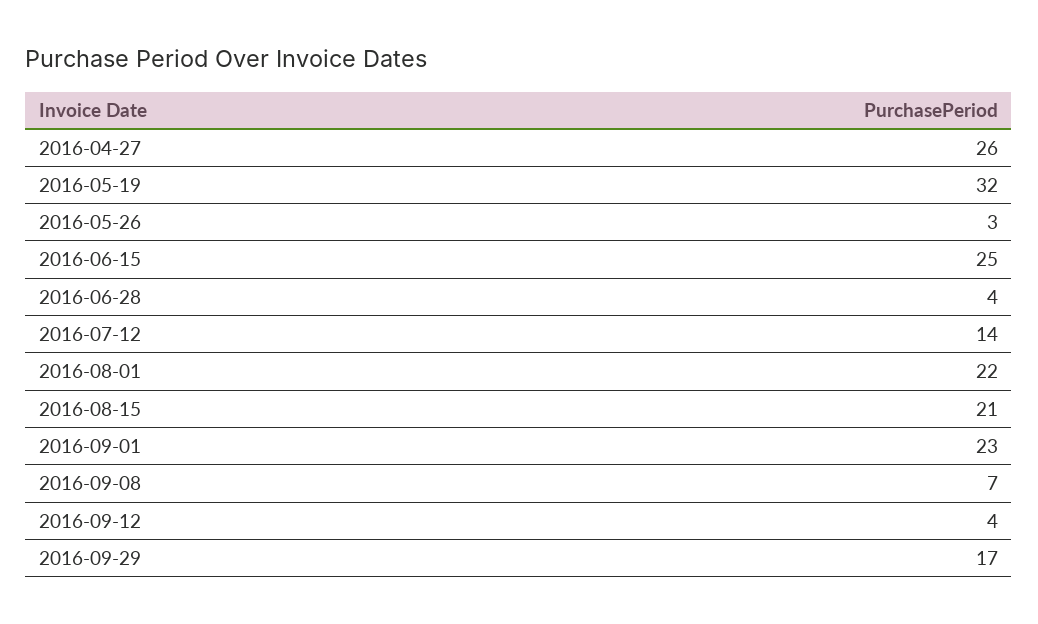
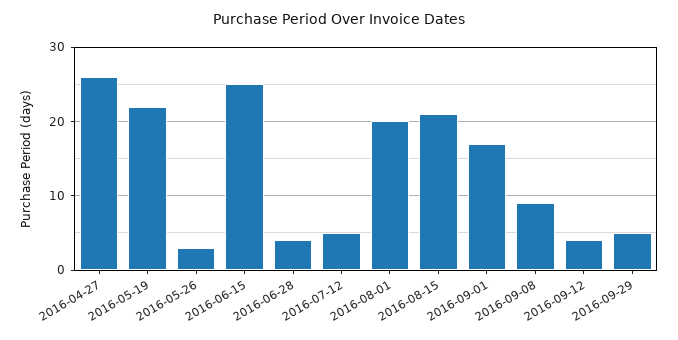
2016-05-19: 32 -> 22
2016-07-12: 14 -> 5
2016-08-01: 22 -> 20
2016-09-01: 23 -> 17
2016-09-08: 7 -> 9
2016-09-29: 17 -> 5

